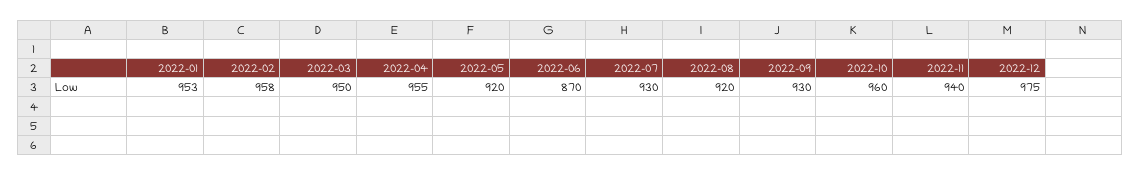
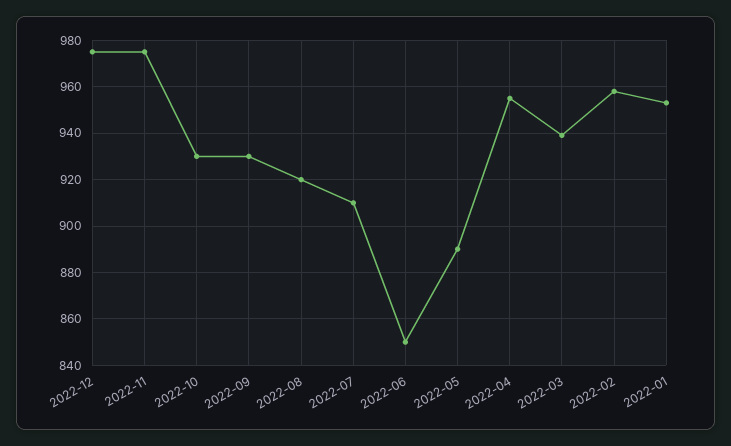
2022-03: 950 -> 940
2022-05: 920 -> 890
2022-06: 870 -> 850
2022-07: 930 -> 910
2022-10: 960 -> 930
2022-11: 940 -> 975

